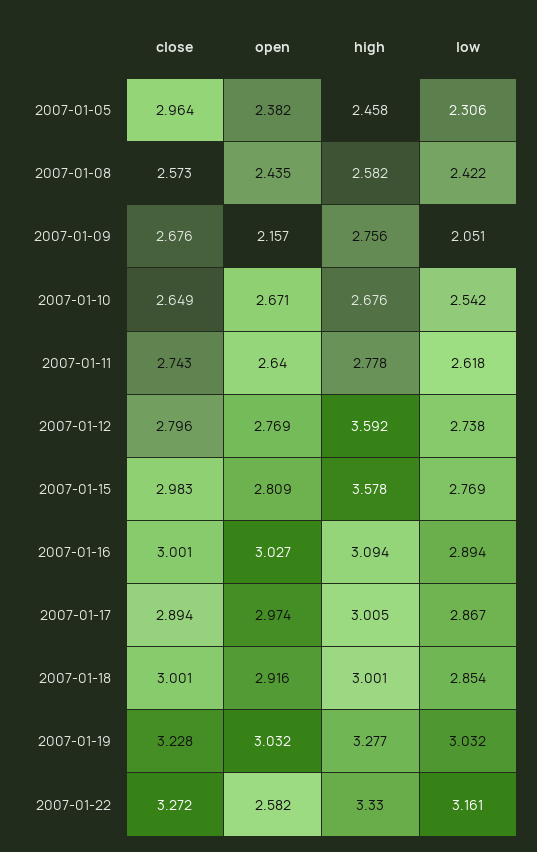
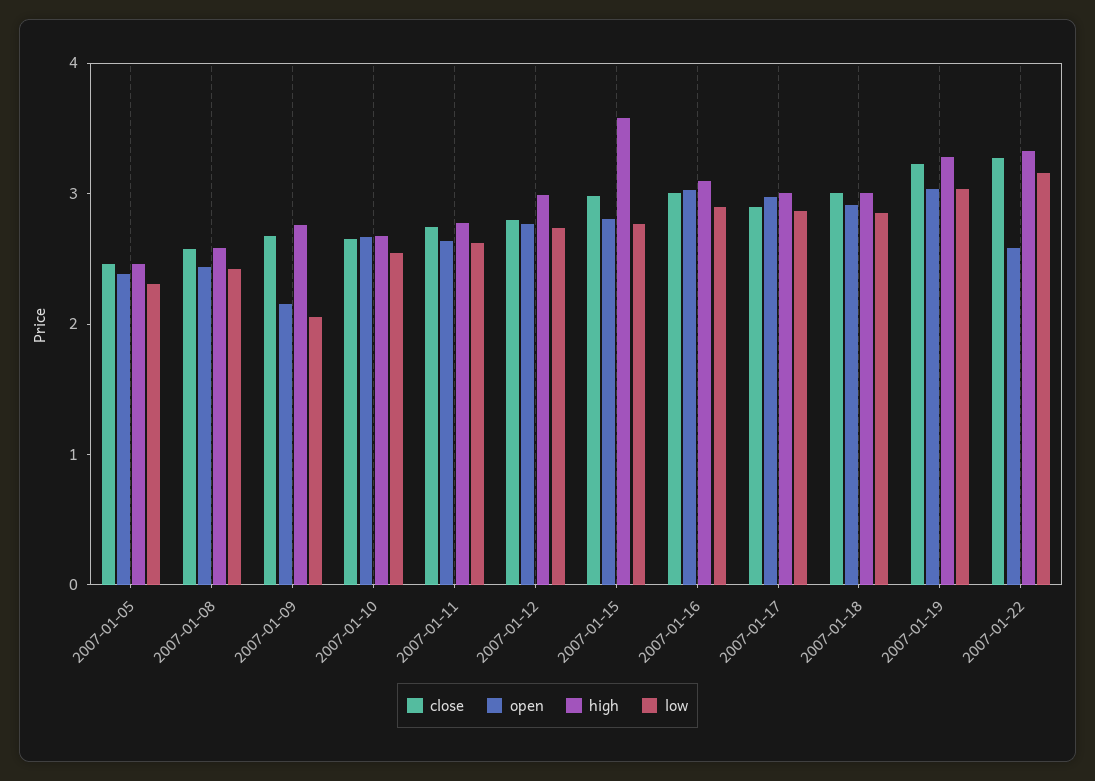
close, 2007-01-05: 2.964 -> 2.4
high, 2007-01-12: 3.592 -> 3

